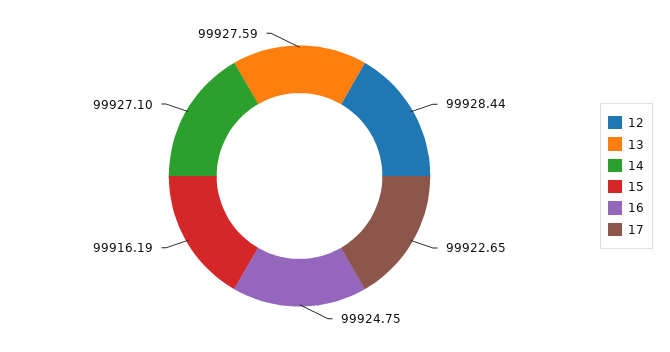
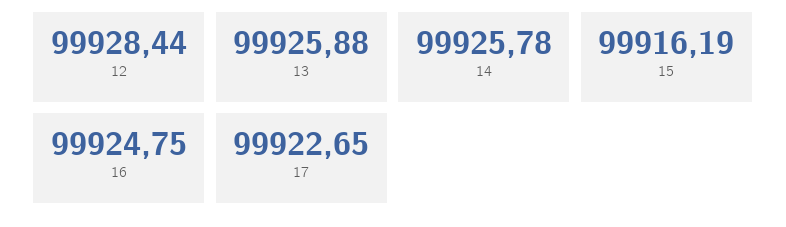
13: 99927.59 -> 99925.88
14: 99927.1 -> 99925.78

